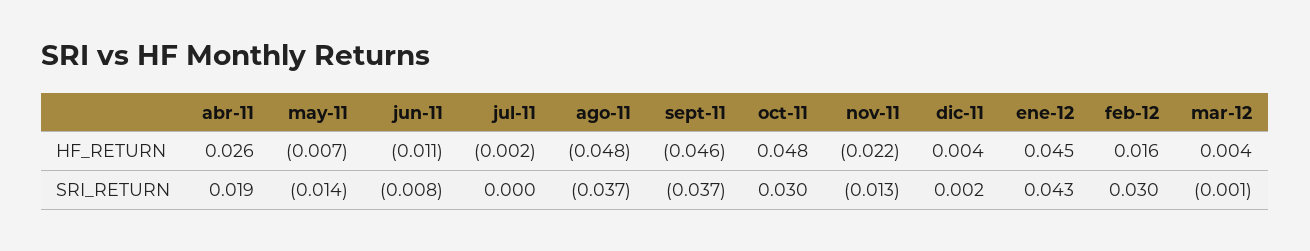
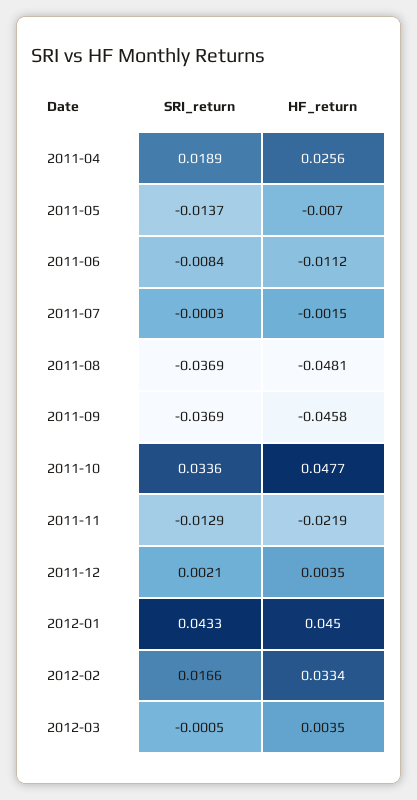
feb-12, HF_RETURN: 0.016 -> 0.0334
oct-11, SRI_RETURN: 0.03 -> 0.0336
feb-12, SRI_RETURN: 0.03 -> 0.0166

